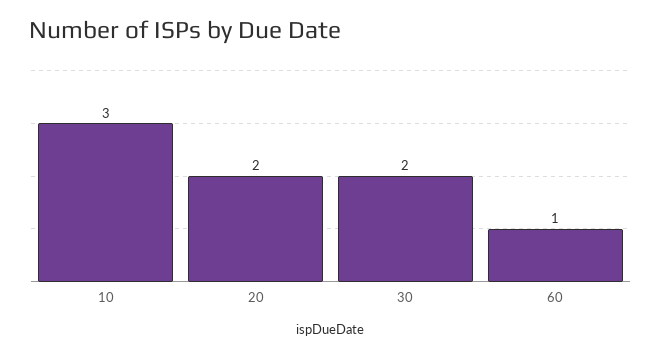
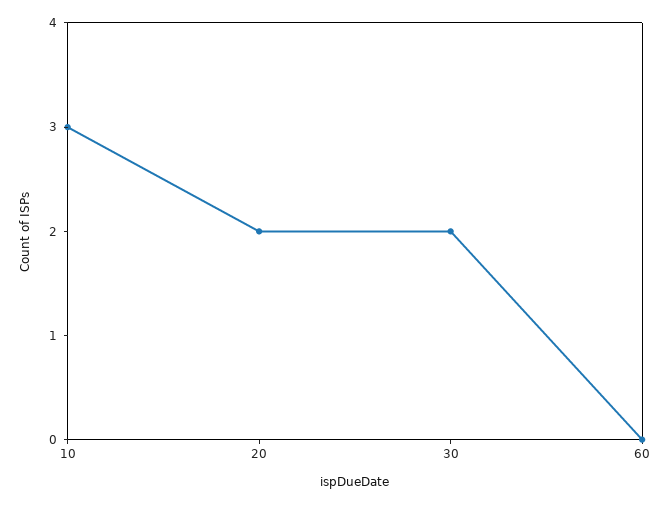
60: 1 -> 0

